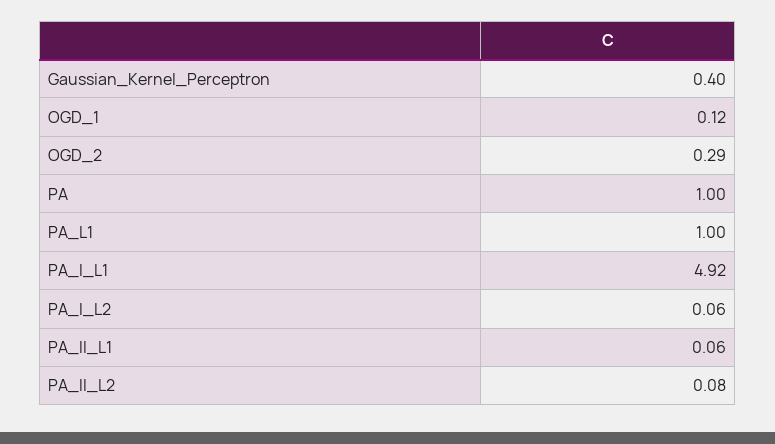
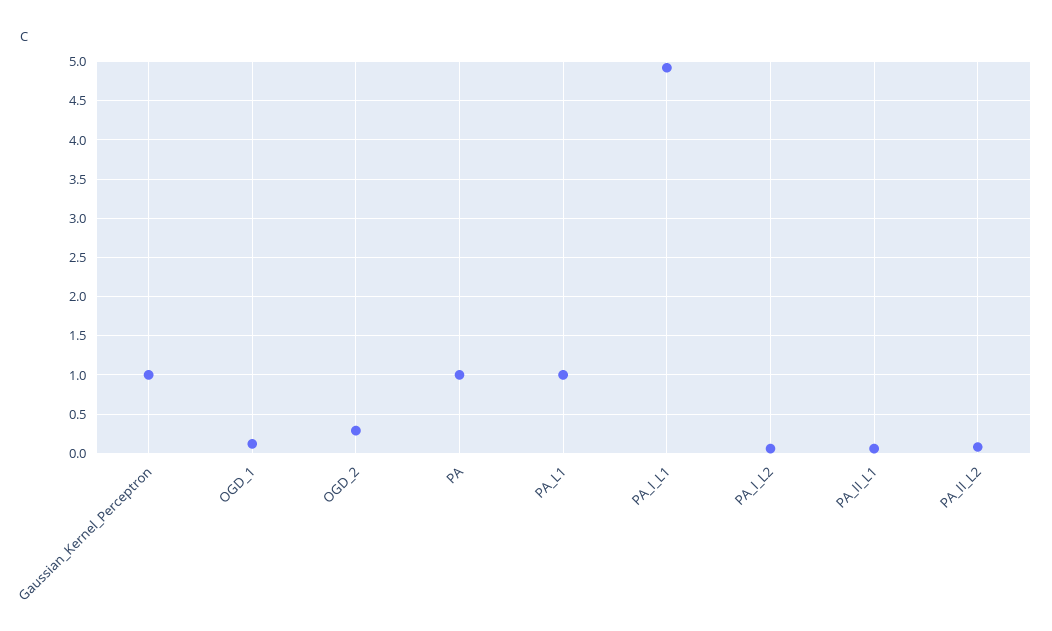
Gaussian_Kernel_Perceptron: 0.4 -> 1

